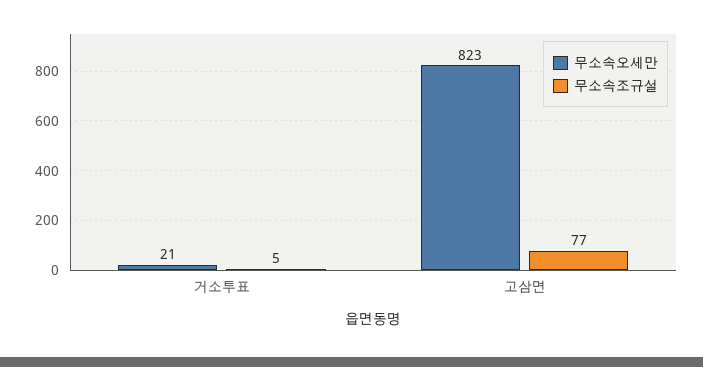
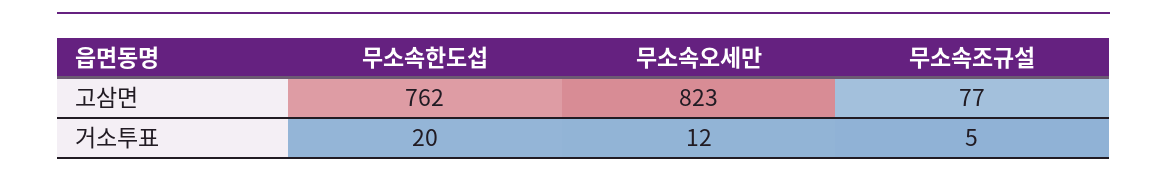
무소속오세만, 거소투표: 21 -> 12
무소속한도섭, 고삼면: none -> 762
무소속한도섭, 거소투표: none -> 20

